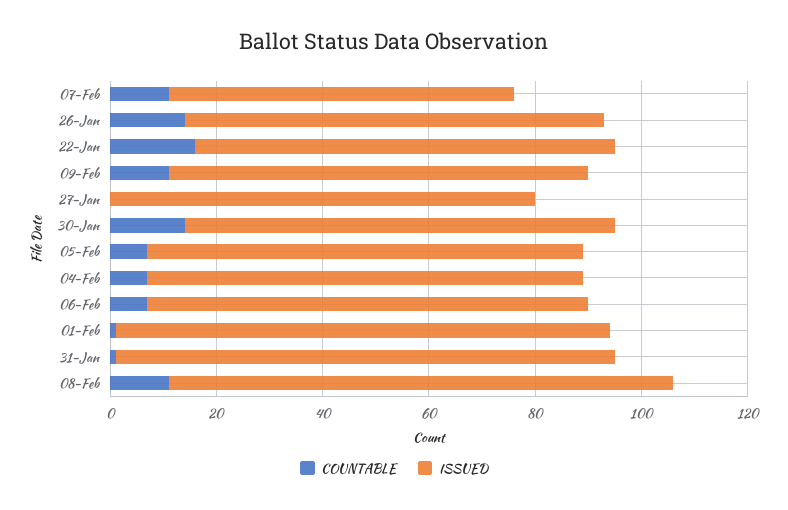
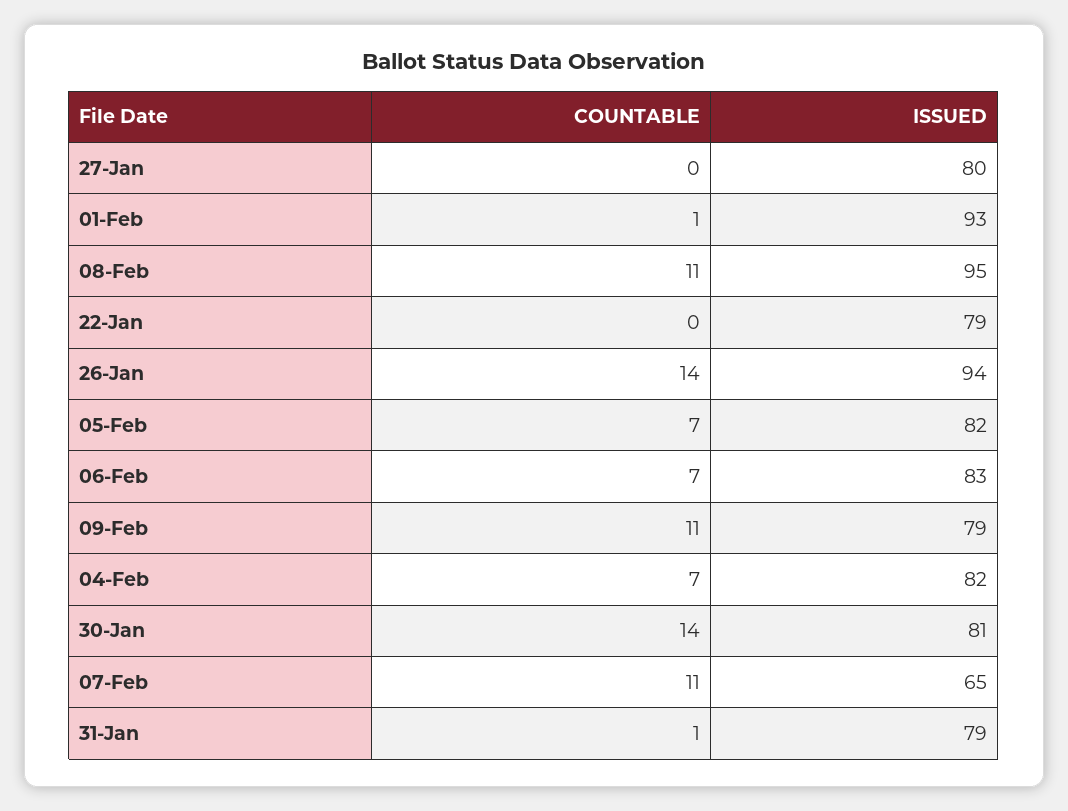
ISSUED, 26-Jan: 80 -> 94
COUNTABLE, 22-Jan: 15 -> 0
ISSUED, 31-Jan: 95 -> 79

